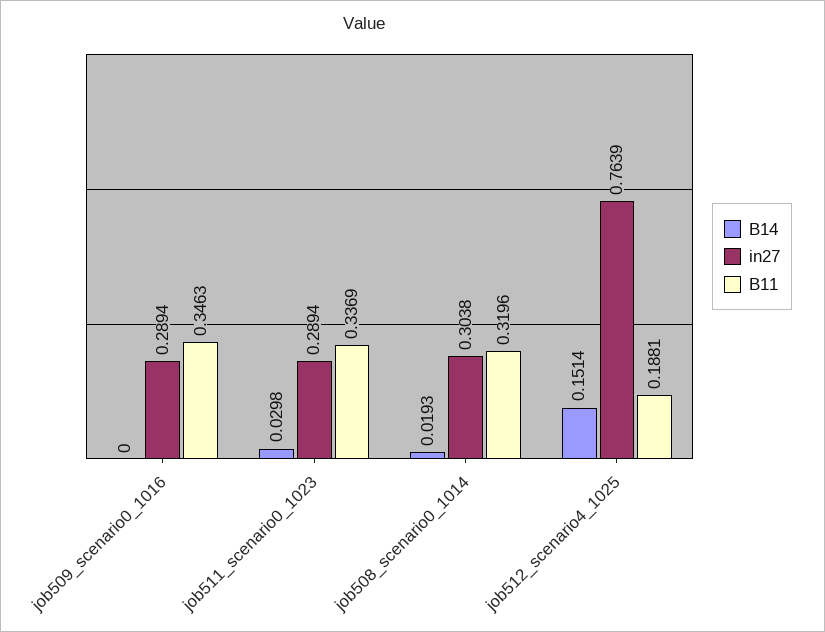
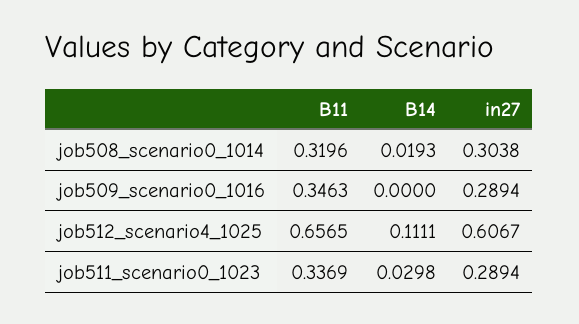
B14, job512_scenario4_1025: 0.1514 -> 0.1111
in27, job512_scenario4_1025: 0.7639 -> 0.6067
B11, job512_scenario4_1025: 0.1881 -> 0.6565

